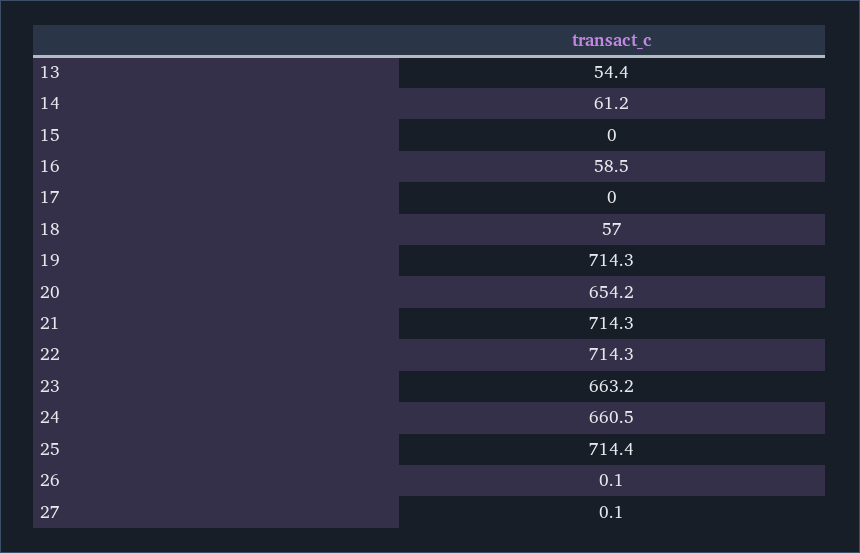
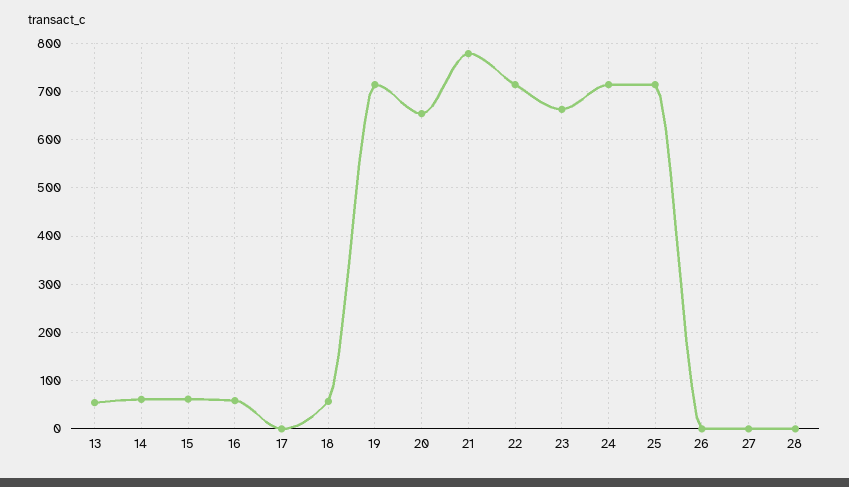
15: 0 -> 60
21: 714.3 -> 780
24: 660.5 -> 720
28: none -> 0

